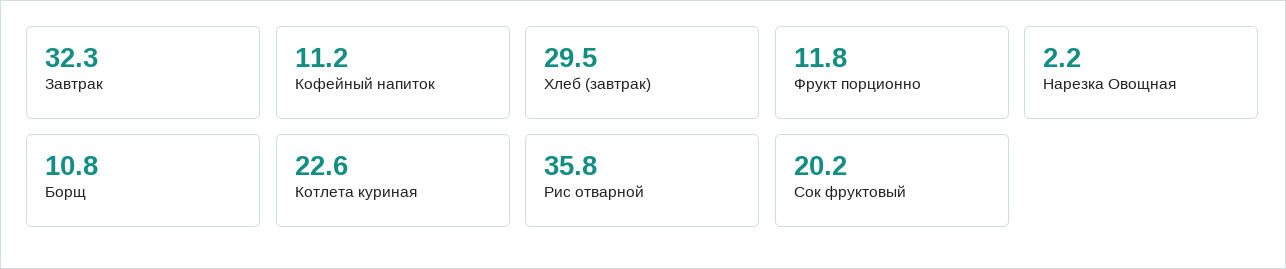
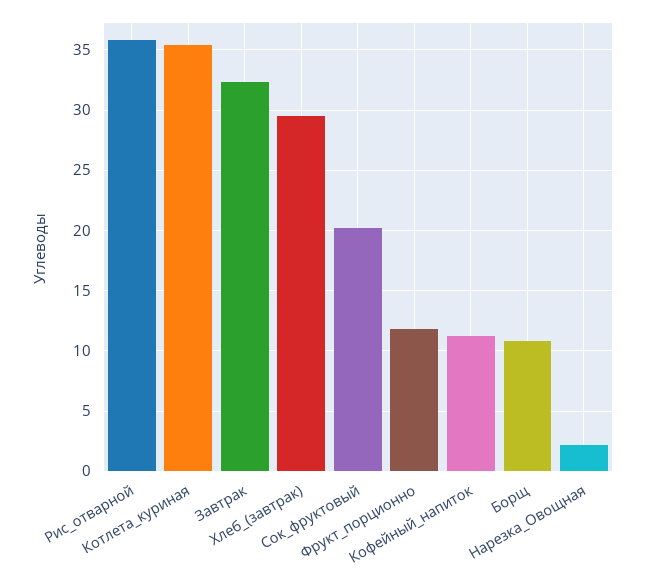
Котлета куриная: 22.6 -> 35.5

